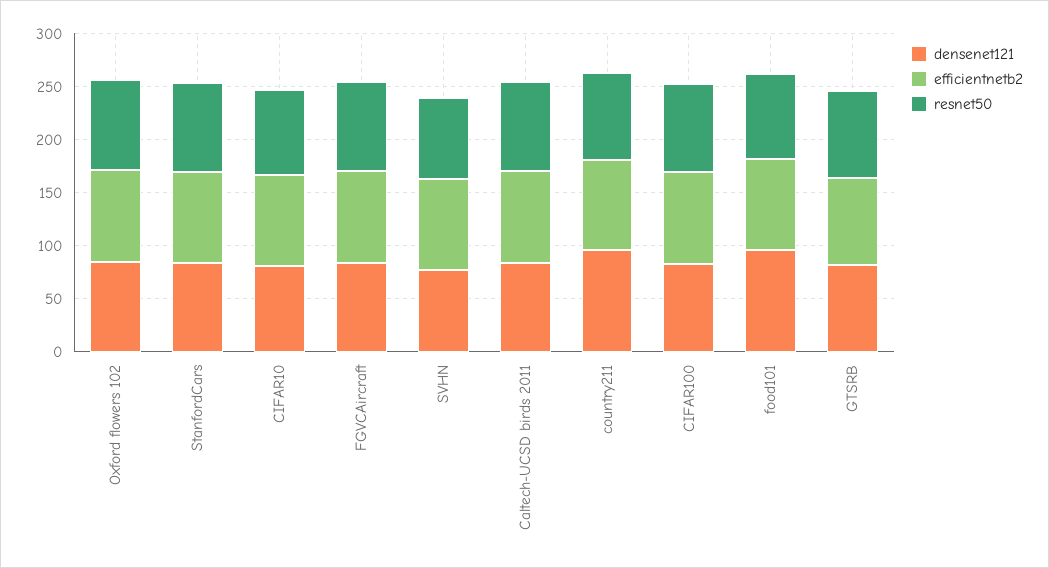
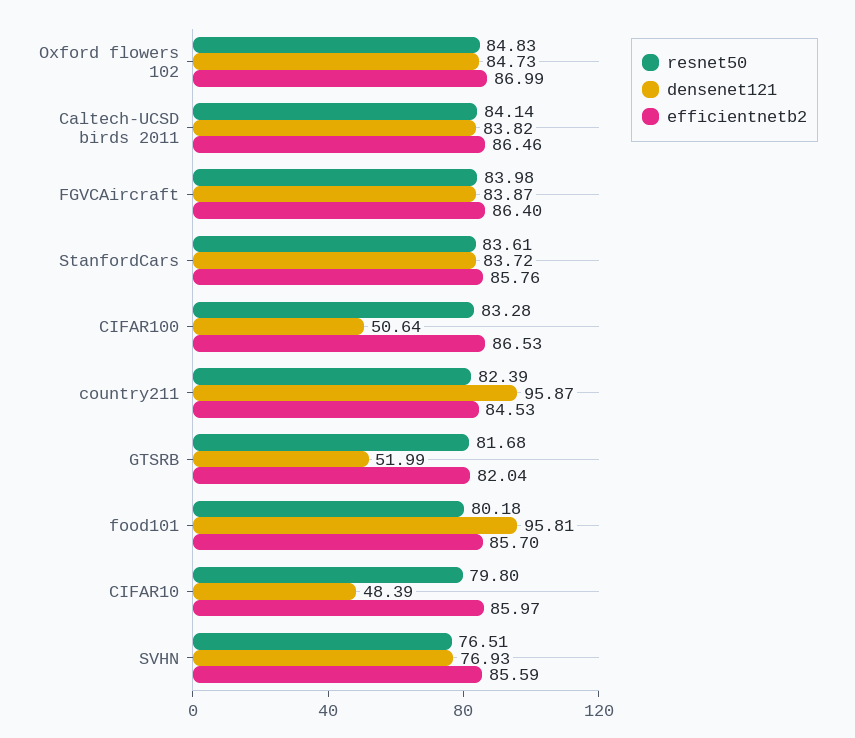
densenet121, CIFAR10: 80 -> 48.39
densenet121, CIFAR100: 80 -> 50.64
densenet121, GTSRB: 80 -> 51.99

